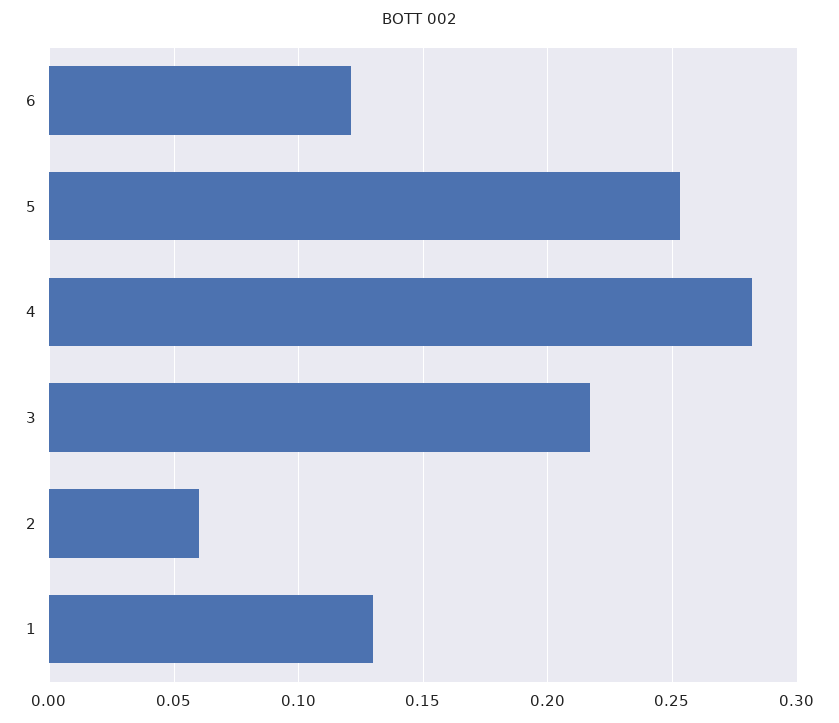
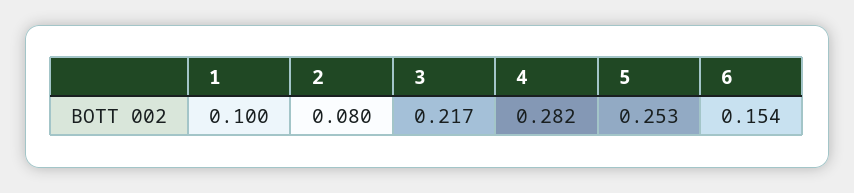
6: 0.12 -> 0.154
2: 0.06 -> 0.08
1: 0.13 -> 0.1

